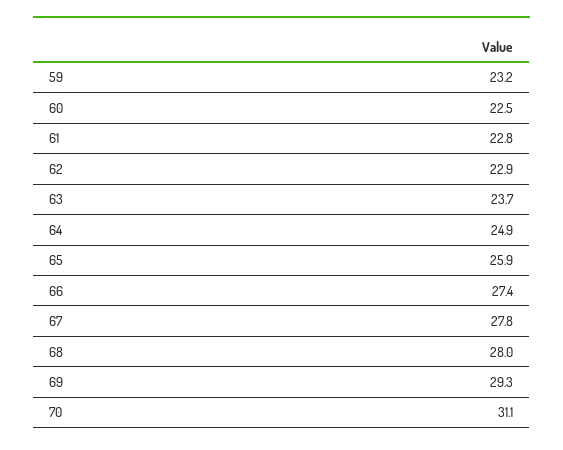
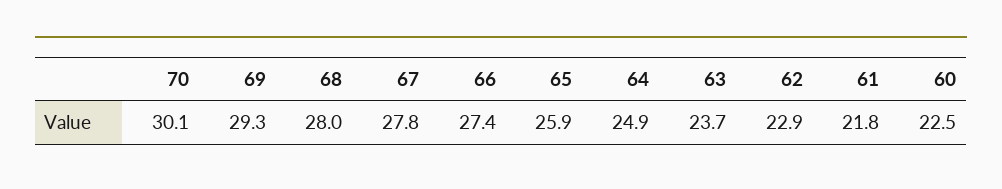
59: 23.2 -> none
61: 22.8 -> 21.8
70: 31.1 -> 30.1

